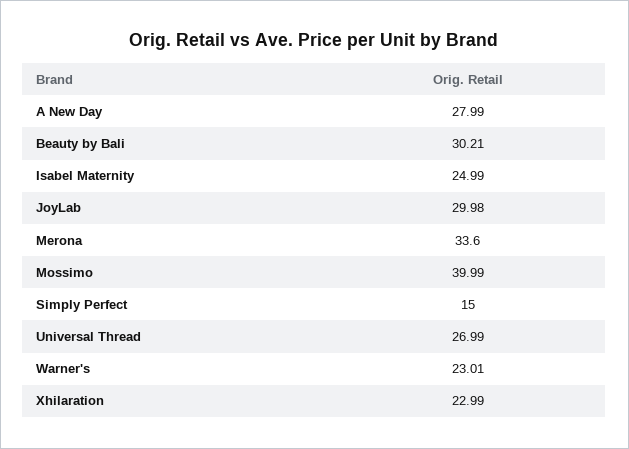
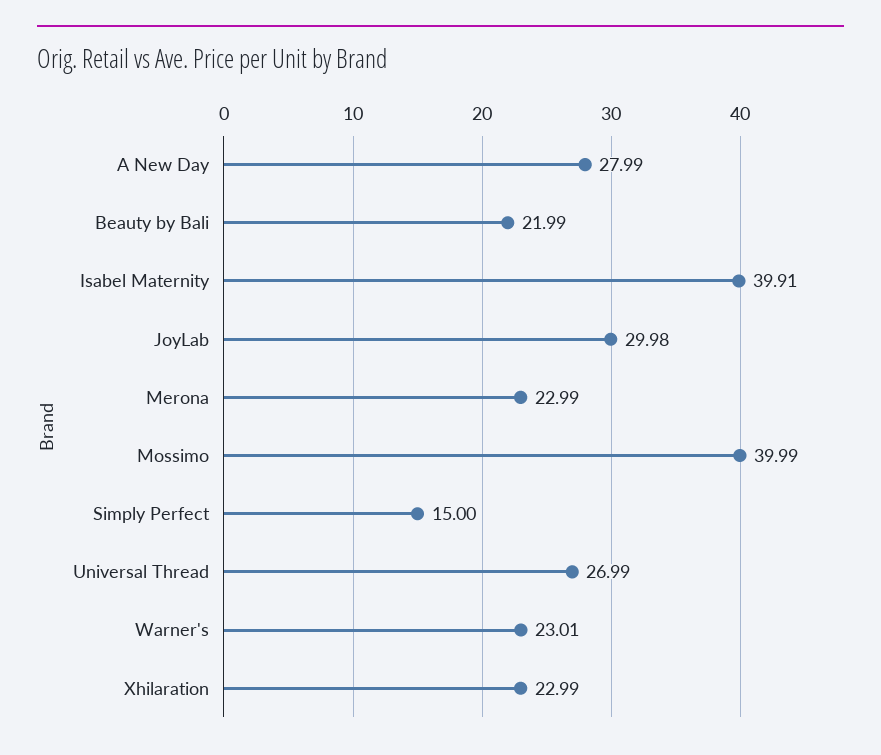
Beauty by Bali: 30.21 -> 21.99
Isabel Maternity: 24.99 -> 39.91
Merona: 33.6 -> 22.99

